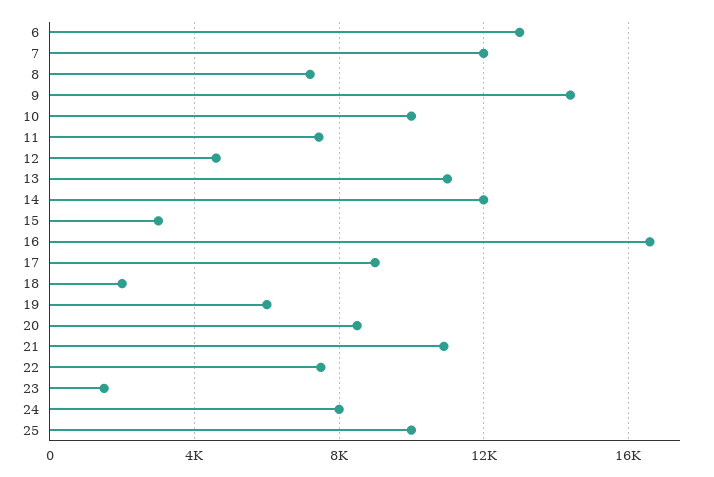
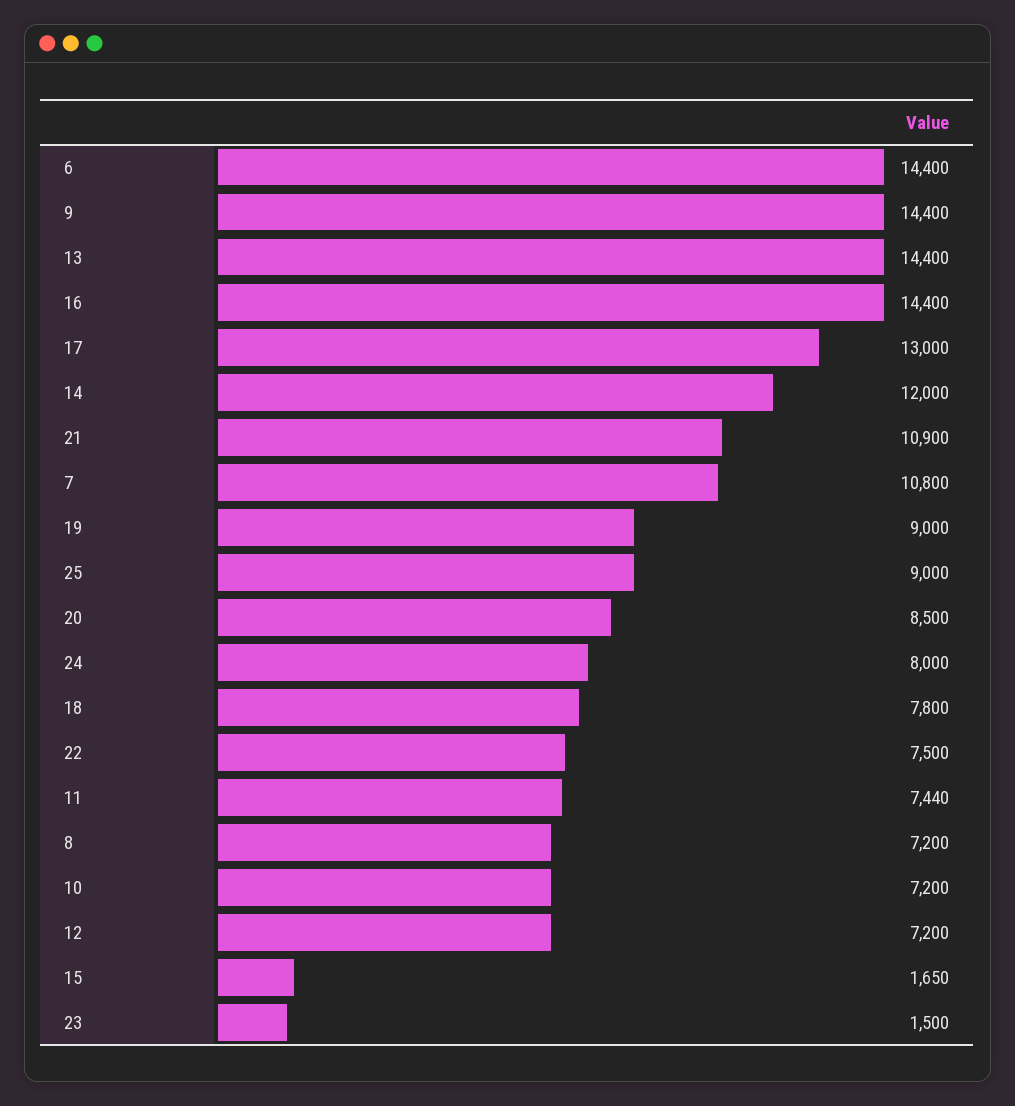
6: 13000 -> 14400
7: 12000 -> 10800
10: 10000 -> 7200
12: 4500 -> 7200
13: 11000 -> 14400
15: 3000 -> 1650
16: 16500 -> 14400
17: 9000 -> 13000
18: 2000 -> 7800
19: 6000 -> 9000
25: 10000 -> 9000

